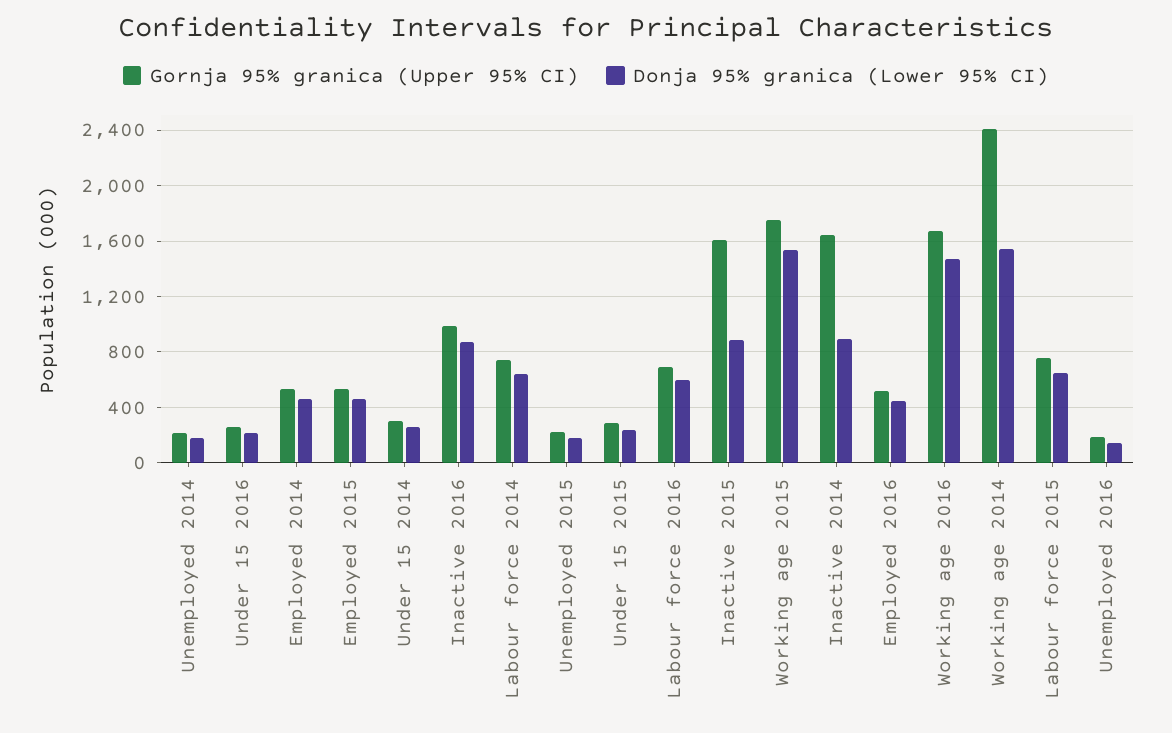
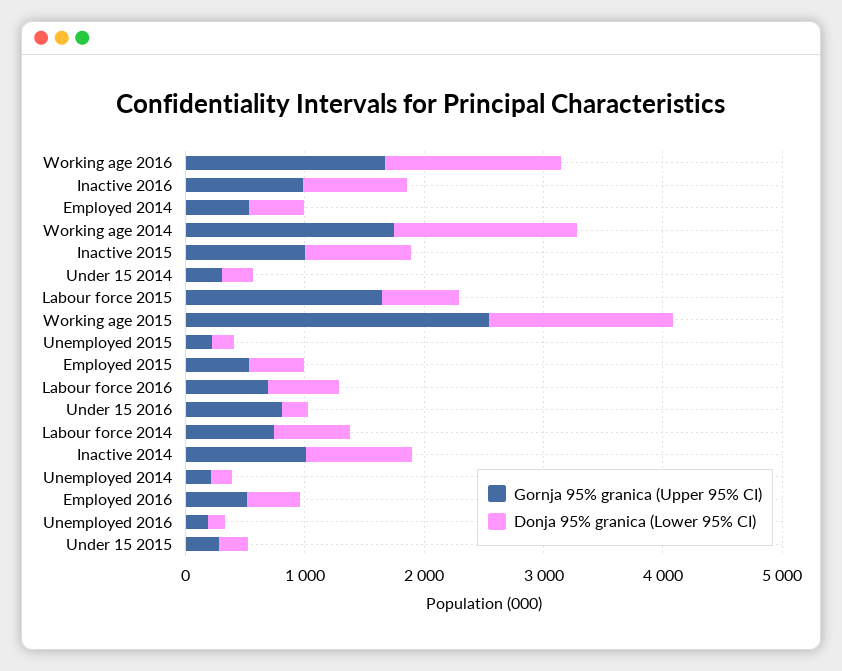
Gornja 95% granica (Upper 95% CI), Under 15 2016: 250 -> 800
Gornja 95% granica (Upper 95% CI), Inactive 2015: 1600 -> 1000
Gornja 95% granica (Upper 95% CI), Working age 2015: 1750 -> 2600
Gornja 95% granica (Upper 95% CI), Inactive 2014: 1650 -> 1000
Gornja 95% granica (Upper 95% CI), Working age 2014: 2400 -> 1800
Gornja 95% granica (Upper 95% CI), Labour force 2015: 750 -> 1600

